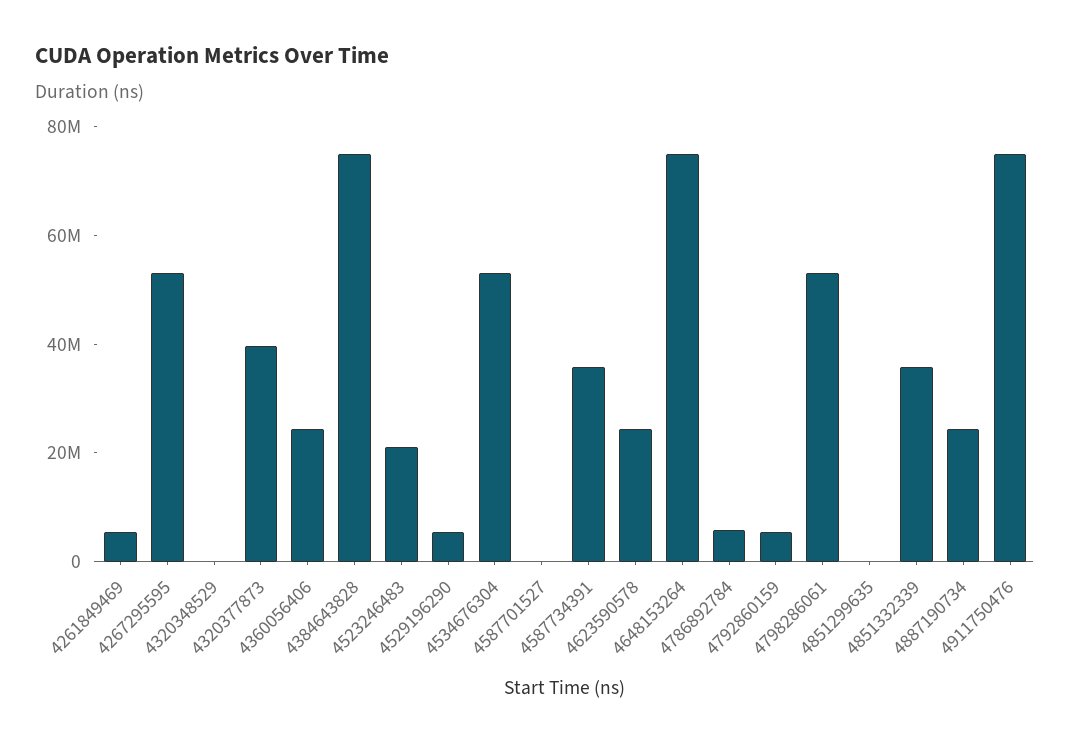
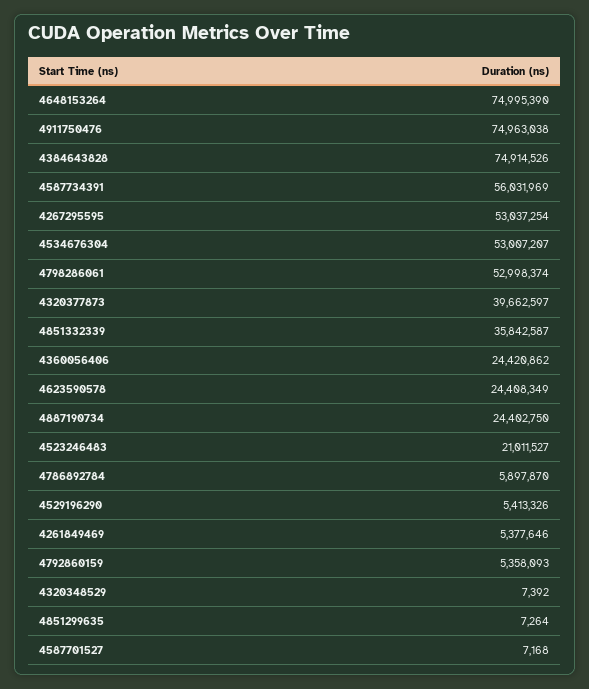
4587734391: 35000000 -> 56031969

